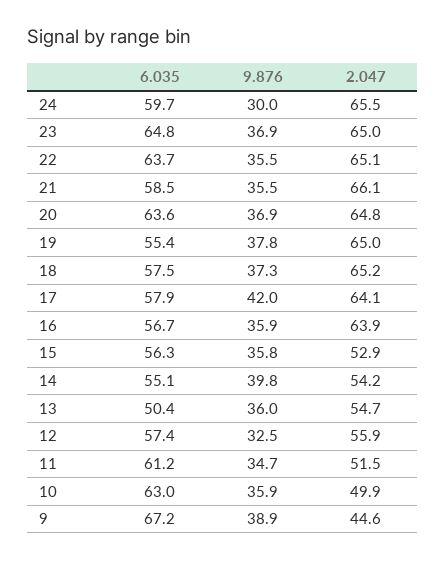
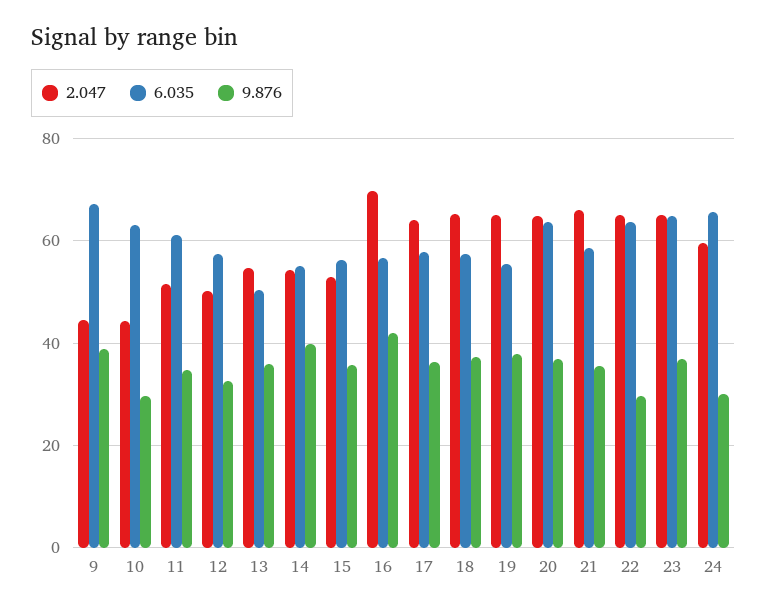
6.035, 24: 59.7 -> 66
2.047, 24: 65.5 -> 60
9.876, 22: 35.5 -> 30
9.876, 17: 42 -> 36
9.876, 16: 35.9 -> 42
2.047, 16: 63.9 -> 70
2.047, 12: 55.9 -> 50
9.876, 10: 35.9 -> 30
2.047, 10: 49.9 -> 44

